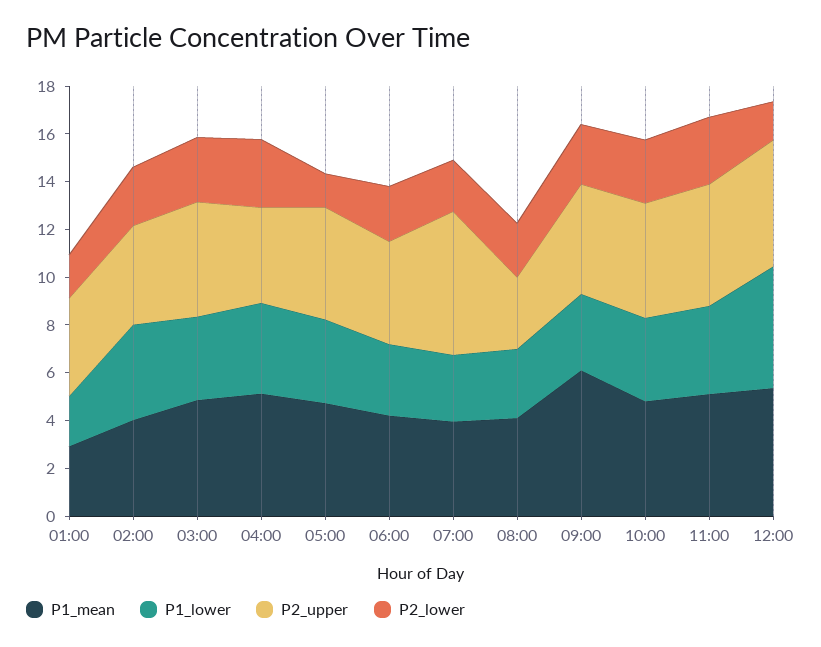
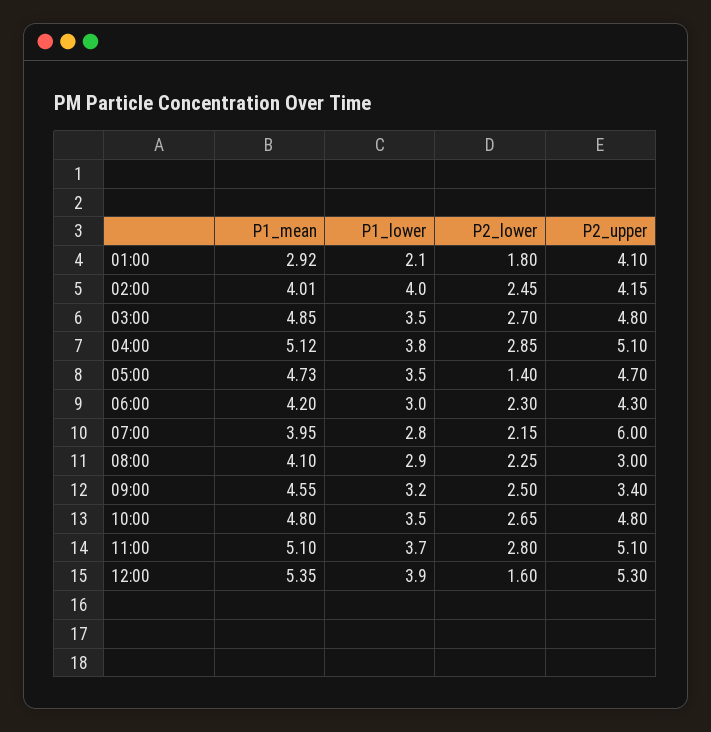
P2_upper, 04:00: 4 -> 5.1
P1_mean, 09:00: 6 -> 4.55
P2_upper, 09:00: 4.5 -> 3.4
P1_lower, 12:00: 5 -> 3.9

